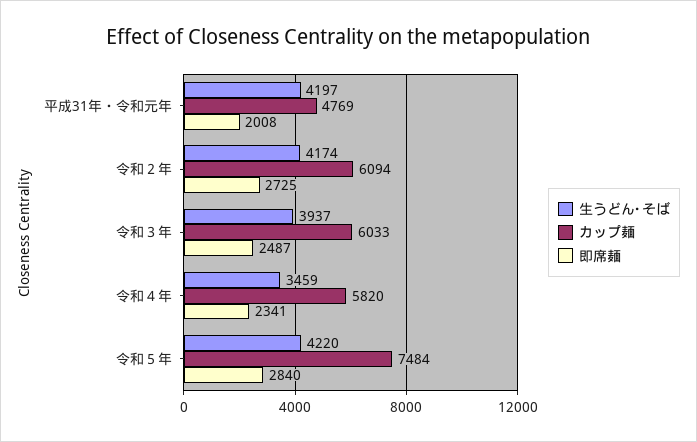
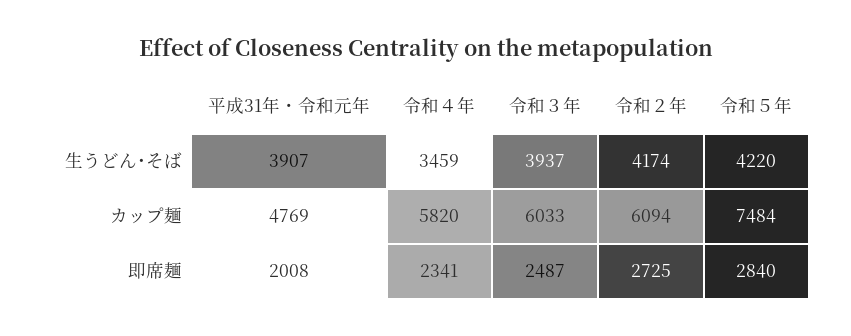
生うどん･そば, 平成31年・令和元年: 4197 -> 3907

